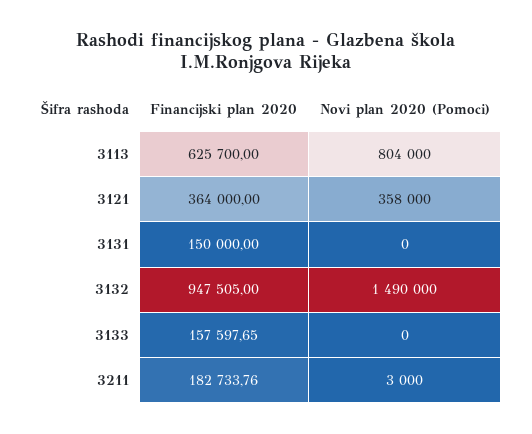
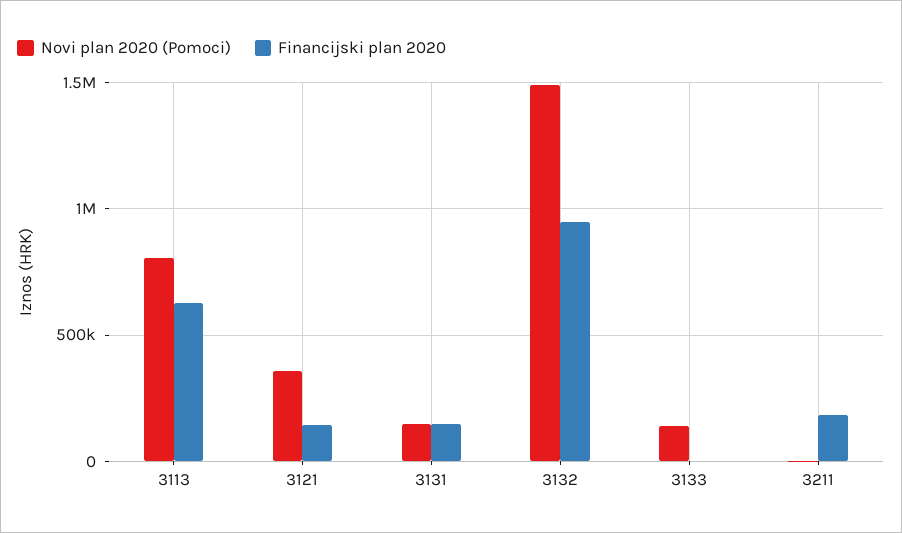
Financijski plan 2020, 3121: 364000 -> 150000
Novi plan 2020 (Pomoci), 3131: 0 -> 150000
Financijski plan 2020, 3133: 157597.65 -> 0
Novi plan 2020 (Pomoci), 3133: 0 -> 150000

